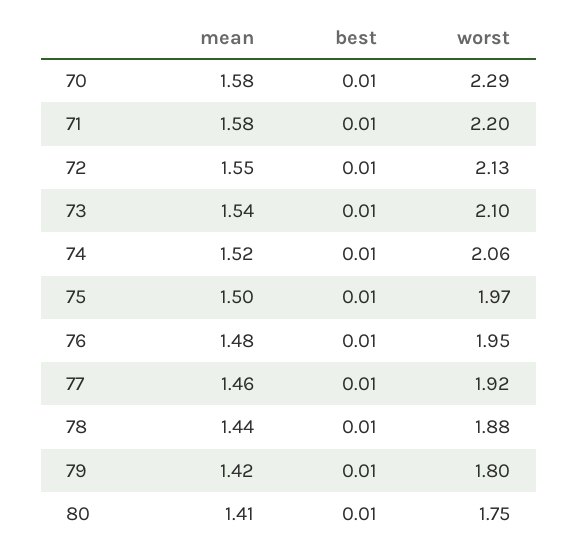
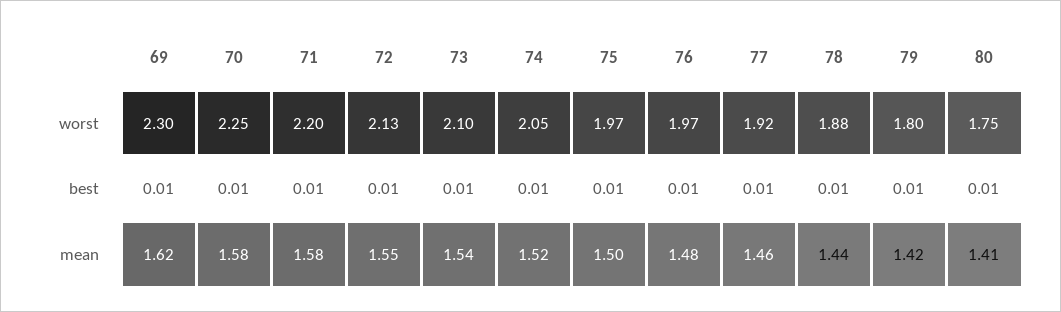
worst, 70: 2.29 -> 2.25
worst, 74: 2.06 -> 2.05
worst, 76: 1.95 -> 1.97
worst, 69: none -> 2.3
best, 69: none -> 0.01
mean, 69: none -> 1.62

